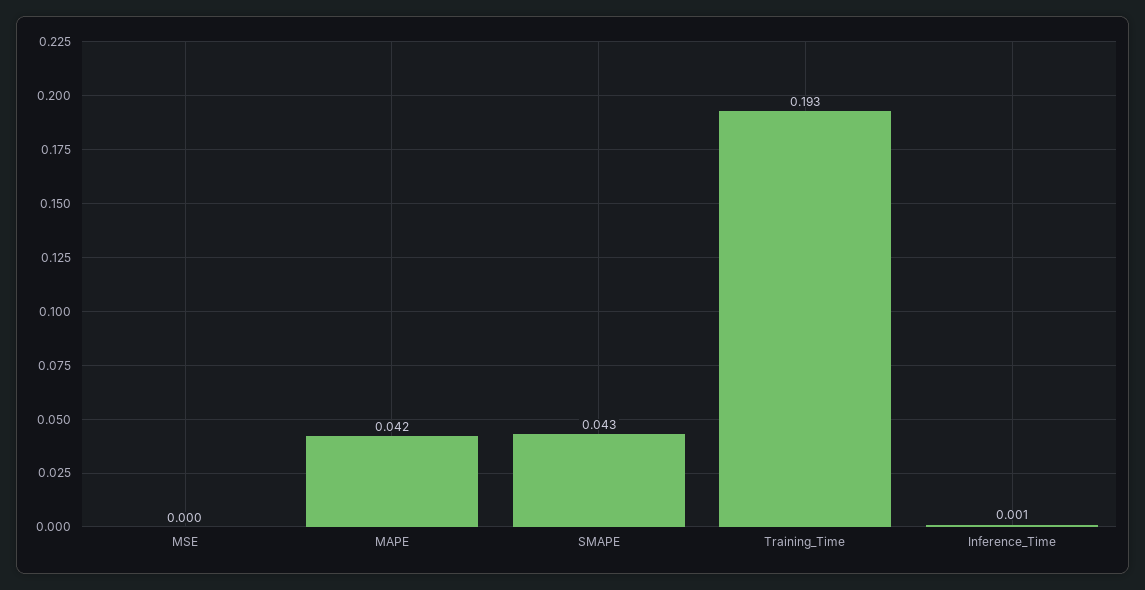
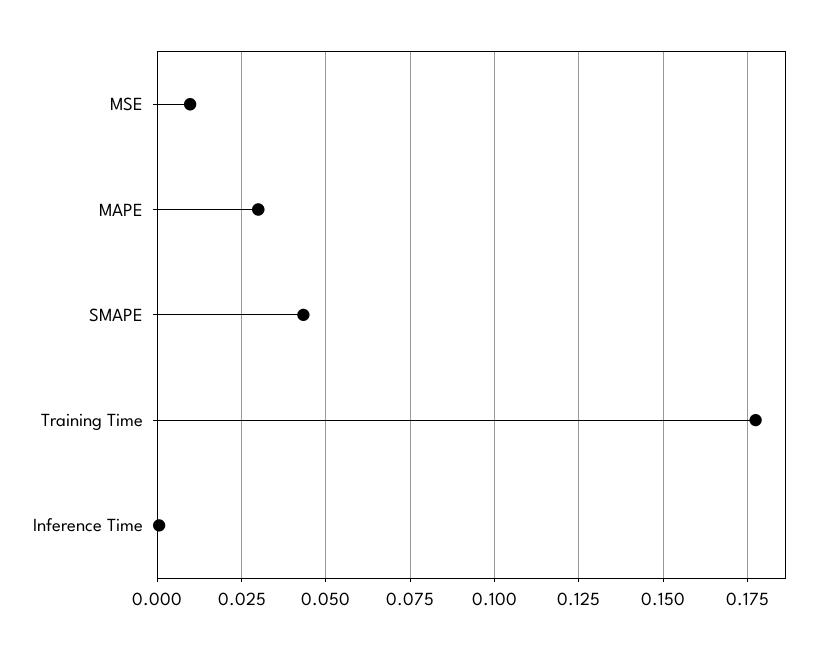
MSE: 0 -> 0.01
MAPE: 0.042 -> 0.03
Training_Time: 0.193 -> 0.1775

